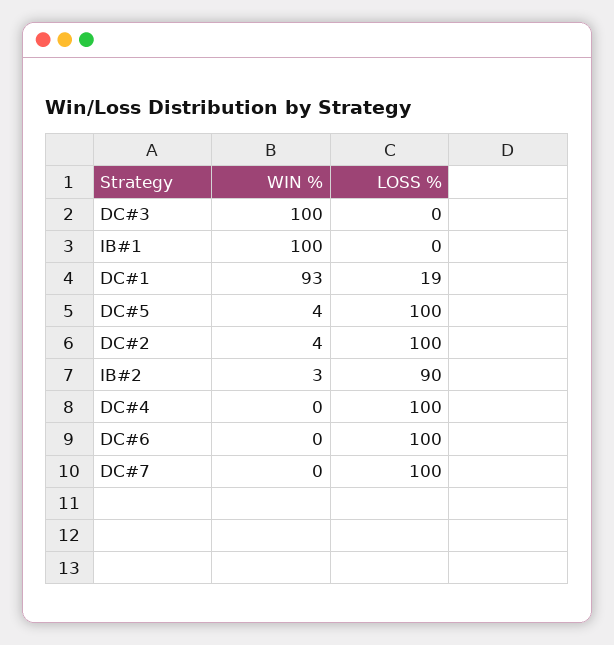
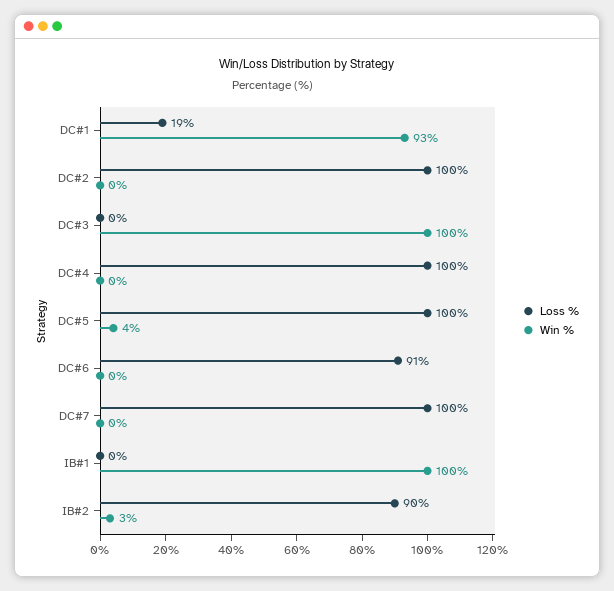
WIN %, DC#2: 4 -> 0
LOSS %, DC#6: 100 -> 91

